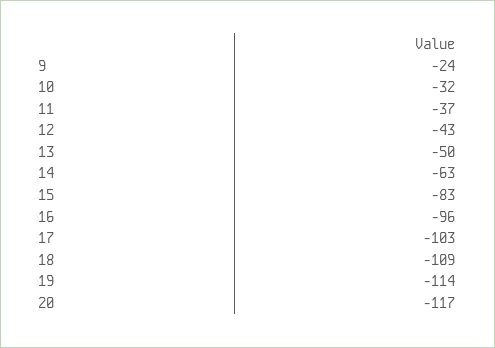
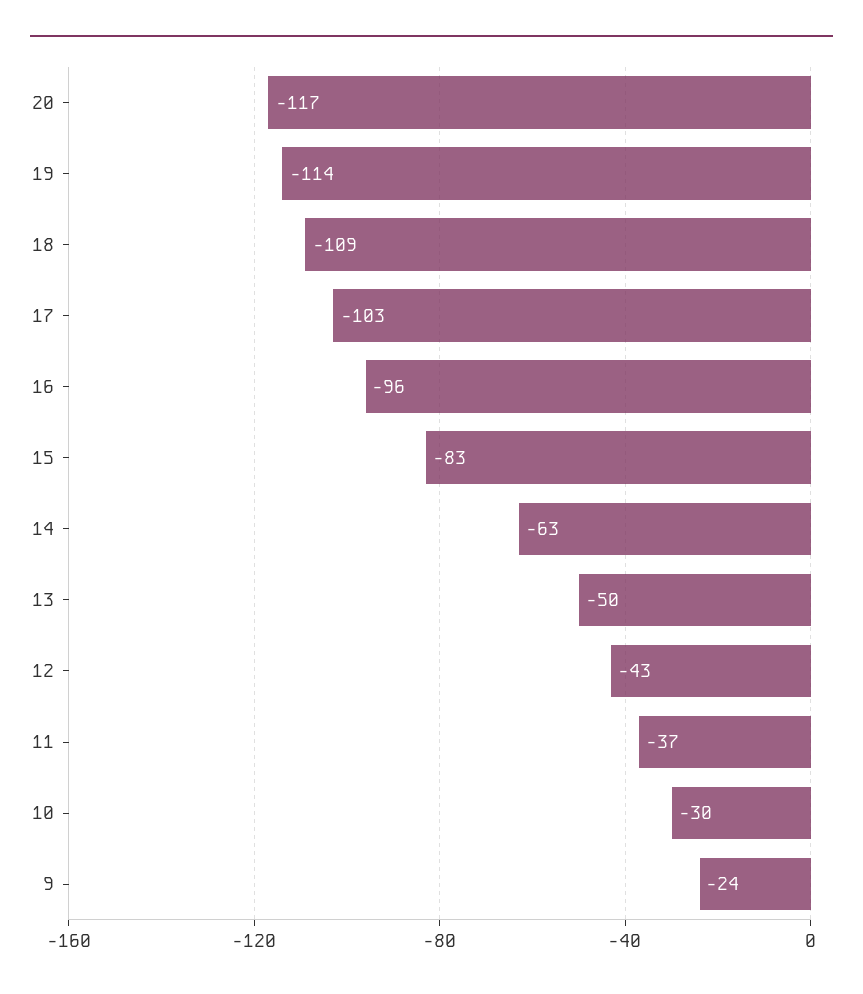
10: -32 -> -30

